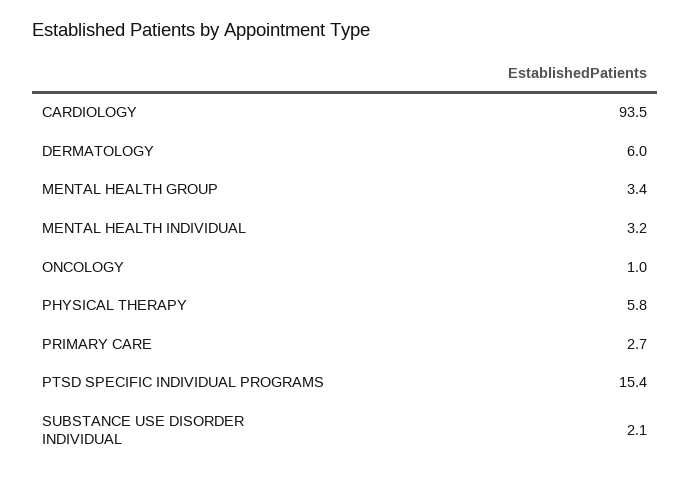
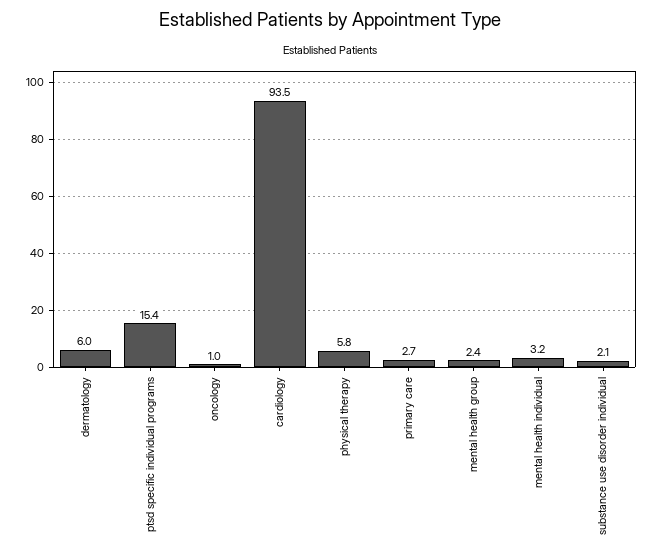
MENTAL HEALTH GROUP: 3.4 -> 2.4

